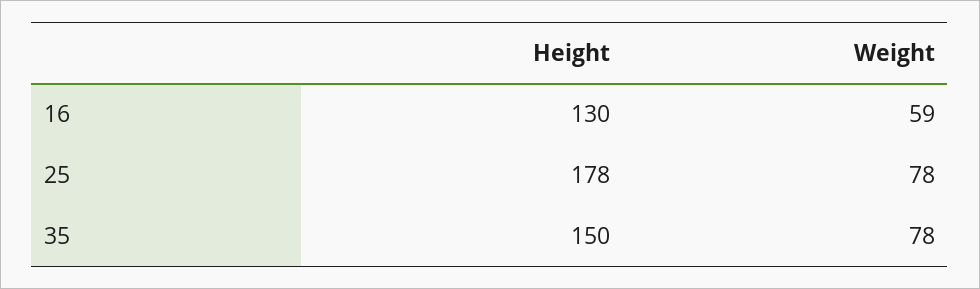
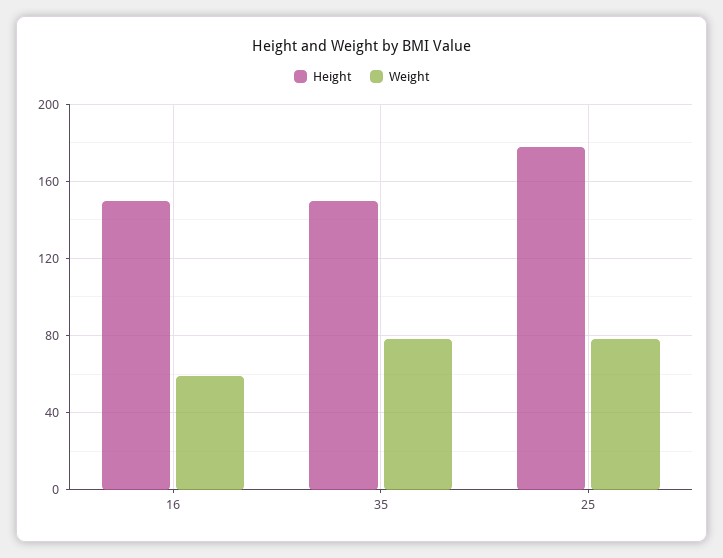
Height, 16: 130 -> 150

